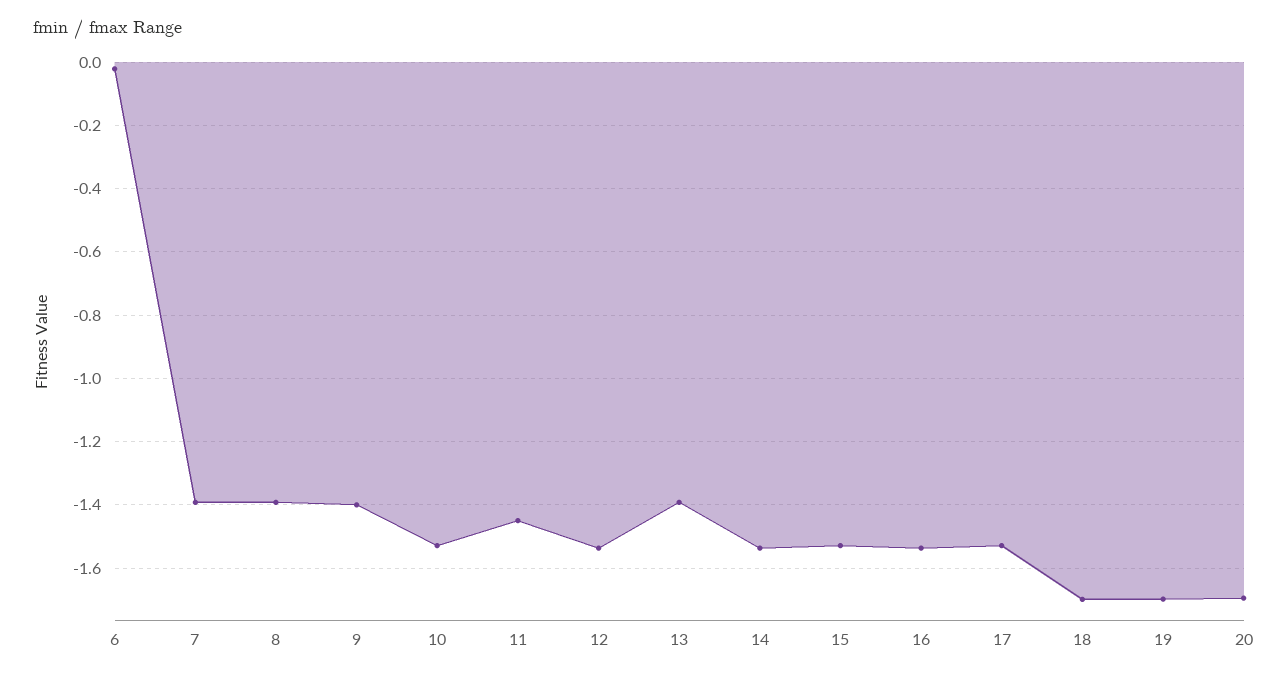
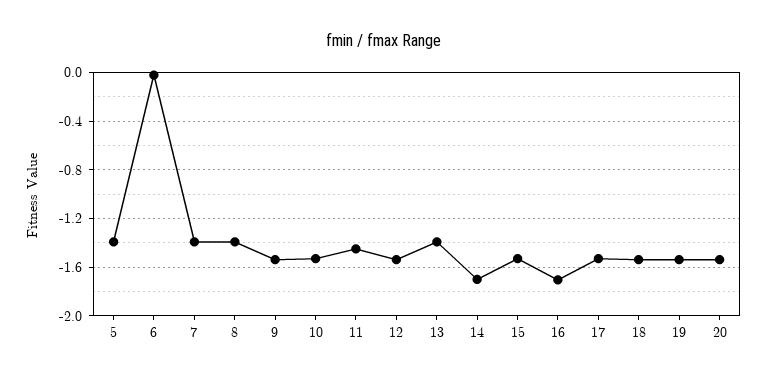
9: -1.4 -> -1.55
14: -1.54 -> -1.7
16: -1.54 -> -1.7
18: -1.7 -> -1.55
19: -1.7 -> -1.55
20: -1.7 -> -1.55
5: none -> -1.4

